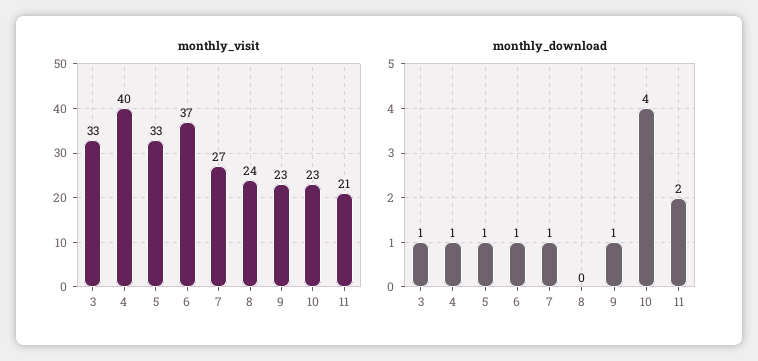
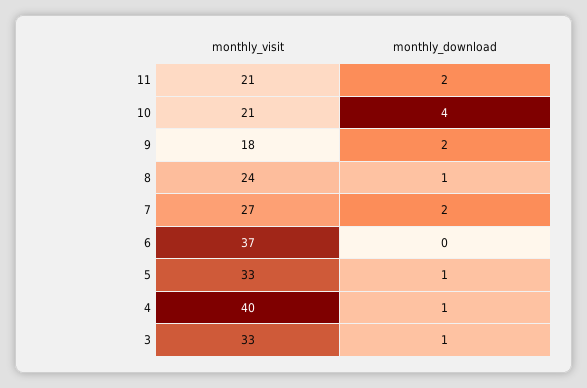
monthly_visit, 9: 23 -> 18
monthly_visit, 10: 23 -> 21
monthly_download, 6: 1 -> 0
monthly_download, 7: 1 -> 2
monthly_download, 8: 0 -> 1
monthly_download, 9: 1 -> 2

